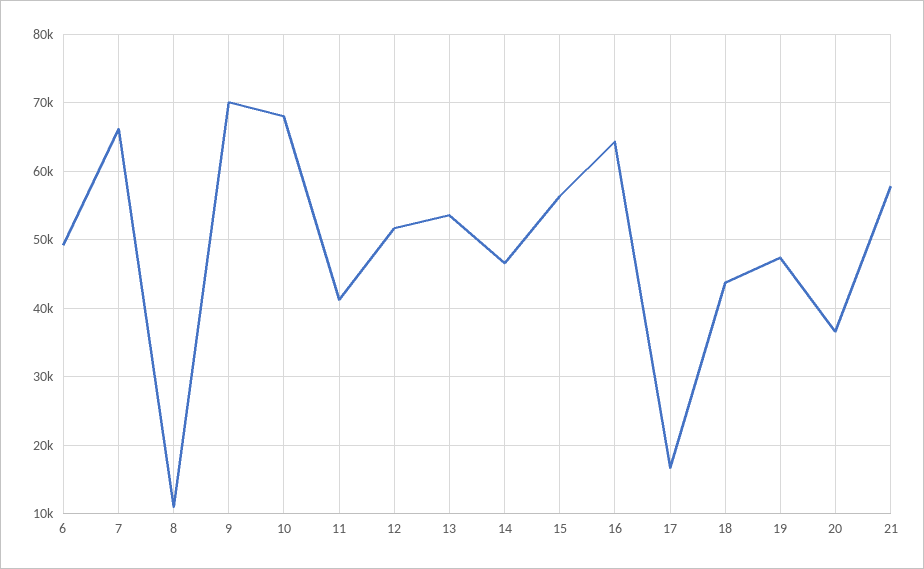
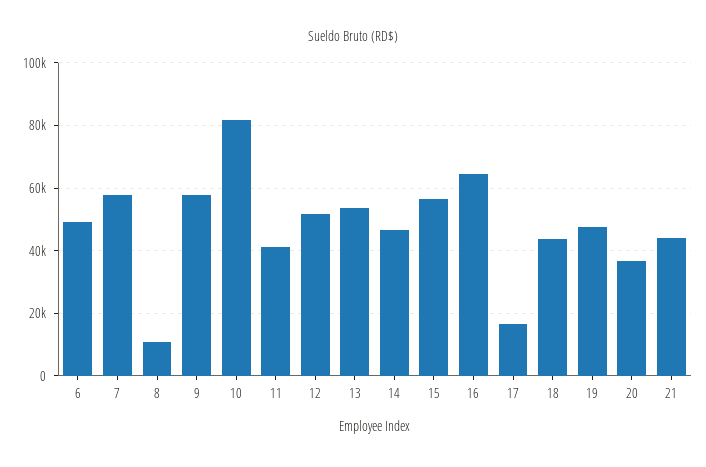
7: 66000 -> 58000
9: 70000 -> 58000
10: 68000 -> 82000
21: 58000 -> 44000

